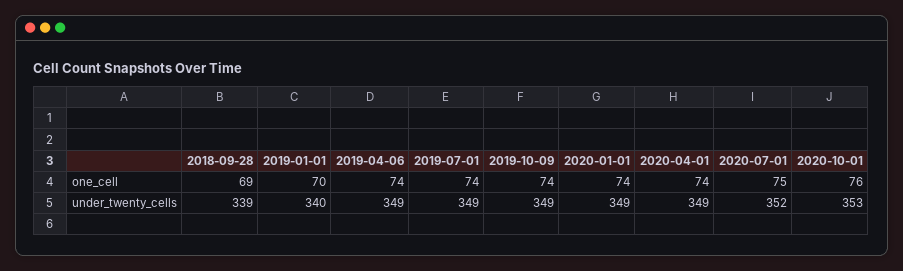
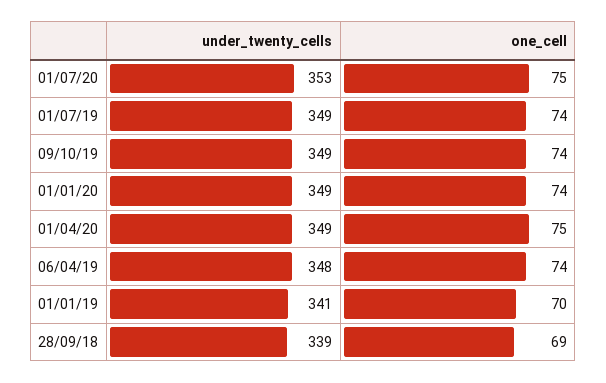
2020-04-01, one_cell: 74 -> 75
2020-10-01, one_cell: 76 -> none
2019-01-01, under_twenty_cells: 340 -> 341
2019-04-06, under_twenty_cells: 349 -> 348
2020-07-01, under_twenty_cells: 352 -> 353
2020-10-01, under_twenty_cells: 353 -> none

